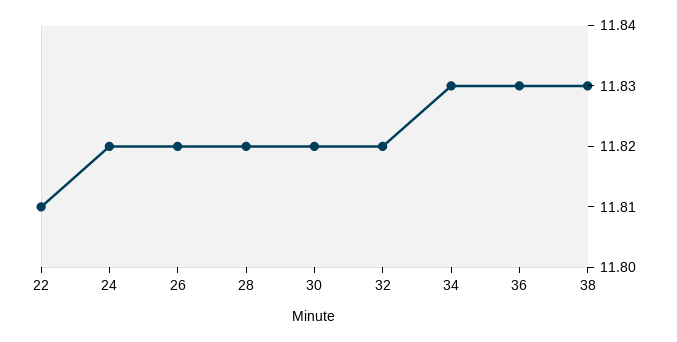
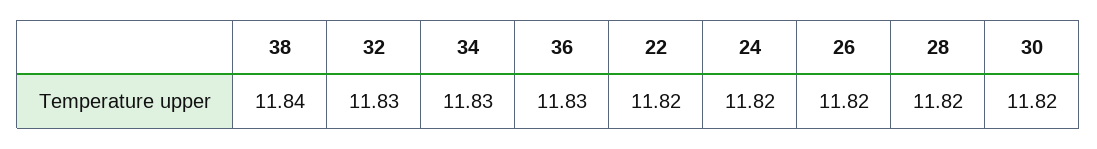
22: 11.81 -> 11.82
32: 11.82 -> 11.83
38: 11.83 -> 11.84

